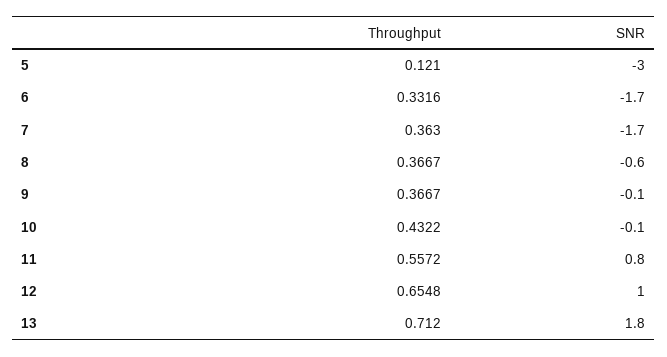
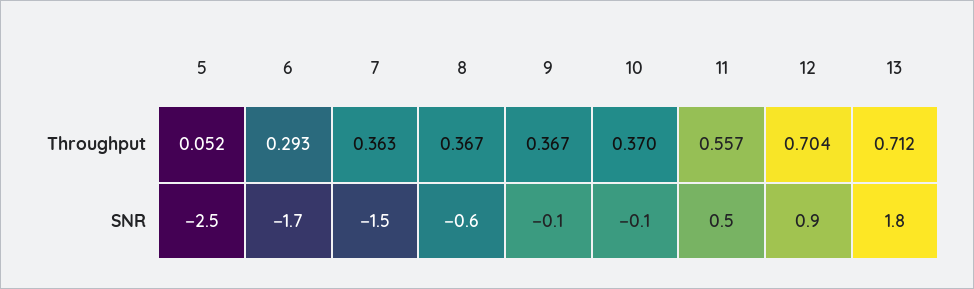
Throughput, 5: 0.121 -> 0.052
SNR, 5: -3 -> -2.5
Throughput, 6: 0.3316 -> 0.293
SNR, 7: -1.7 -> -1.5
Throughput, 10: 0.4322 -> 0.37
SNR, 11: 0.8 -> 0.5
Throughput, 12: 0.6548 -> 0.704
SNR, 12: 1 -> 0.9

